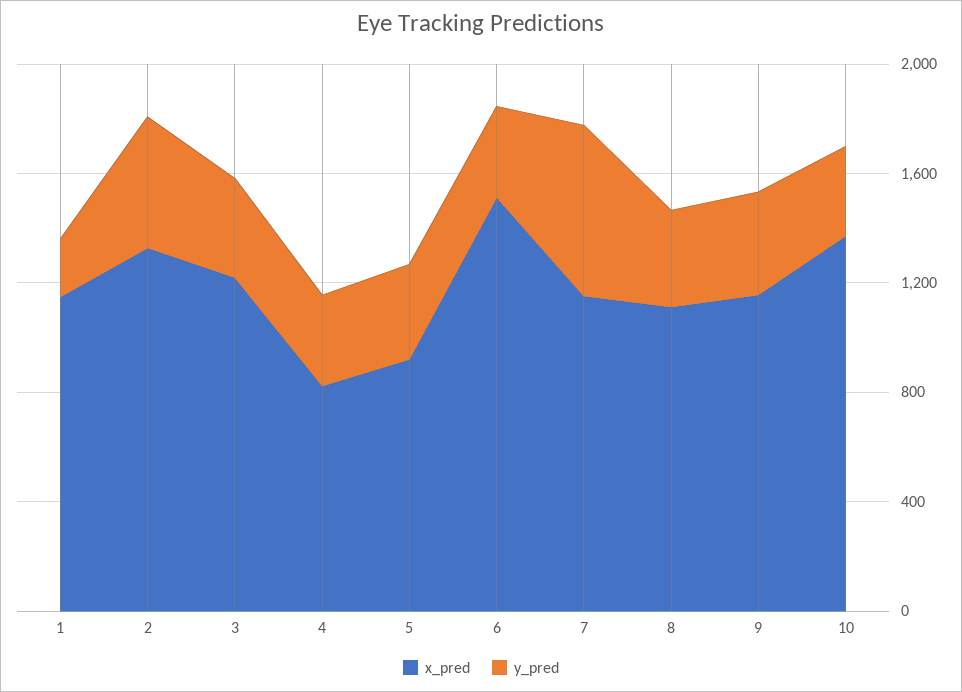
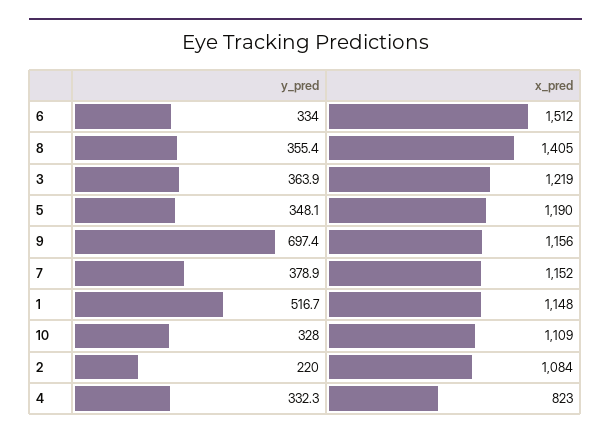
y_pred, 1: 200 -> 516.7
x_pred, 2: 1300 -> 1084
y_pred, 2: 500 -> 220
x_pred, 5: 900 -> 1190
y_pred, 7: 600 -> 378.9
x_pred, 8: 1100 -> 1405
y_pred, 9: 400 -> 697.4
x_pred, 10: 1400 -> 1109

